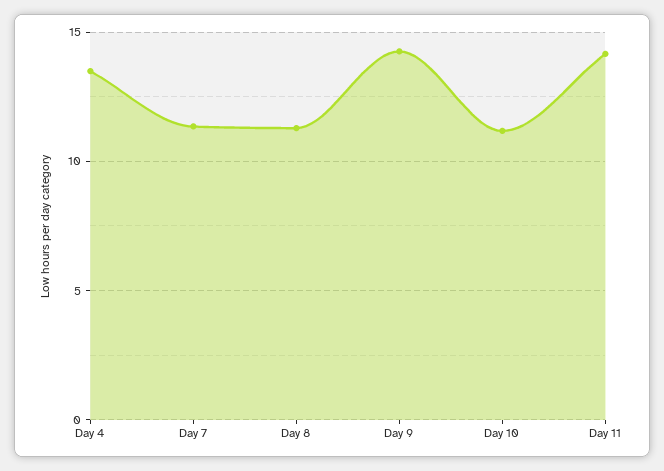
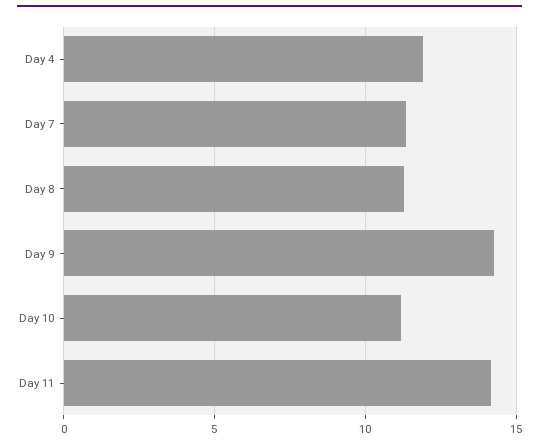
Day 4: 13.5 -> 12

